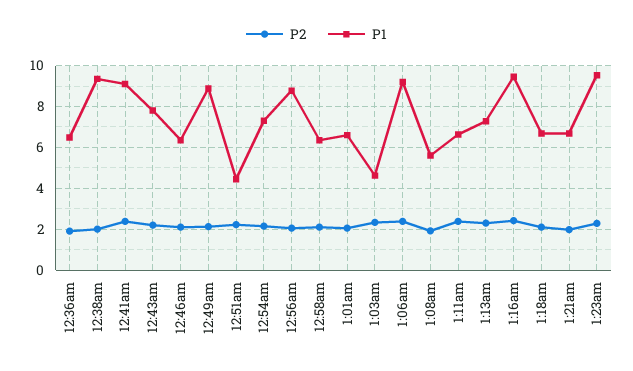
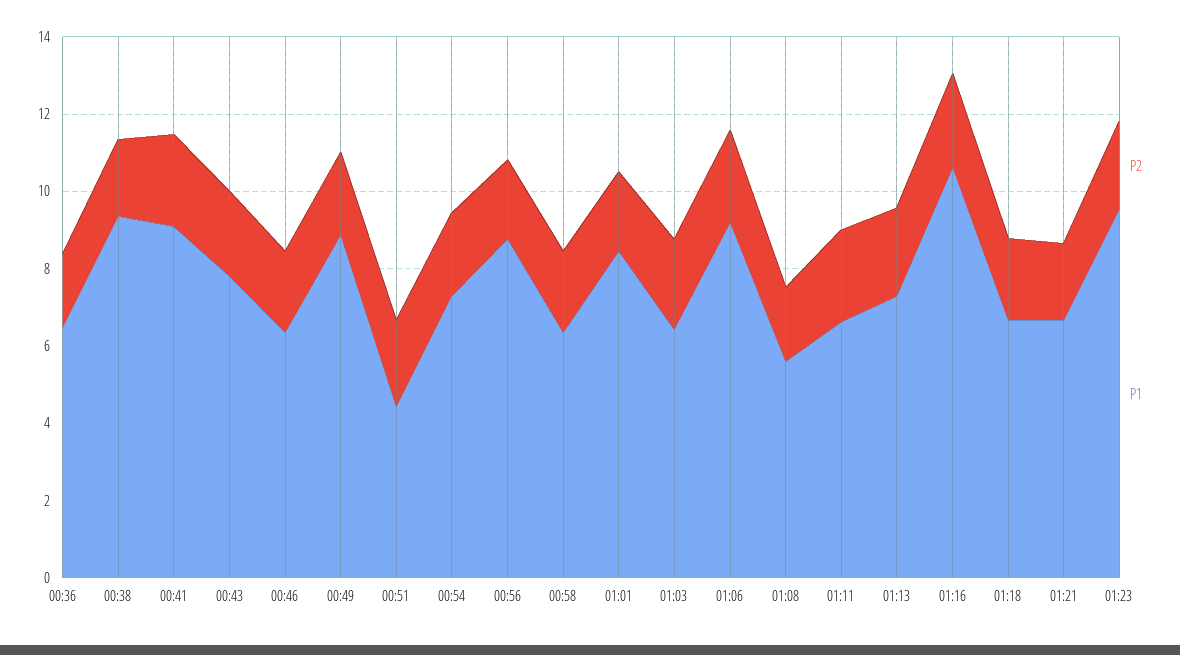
P1, 1:01am: 6.5 -> 8.5
P1, 1:03am: 4.5 -> 6.5
P1, 1:16am: 9.5 -> 10.5

